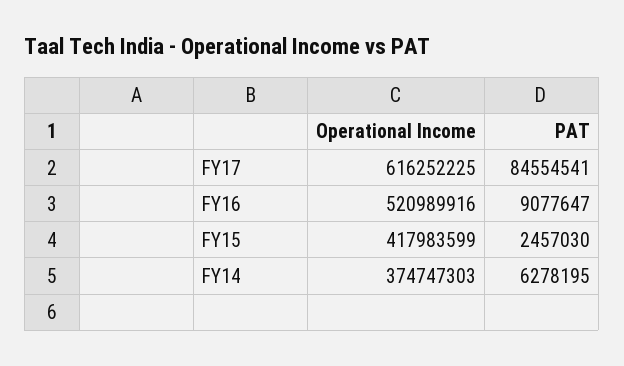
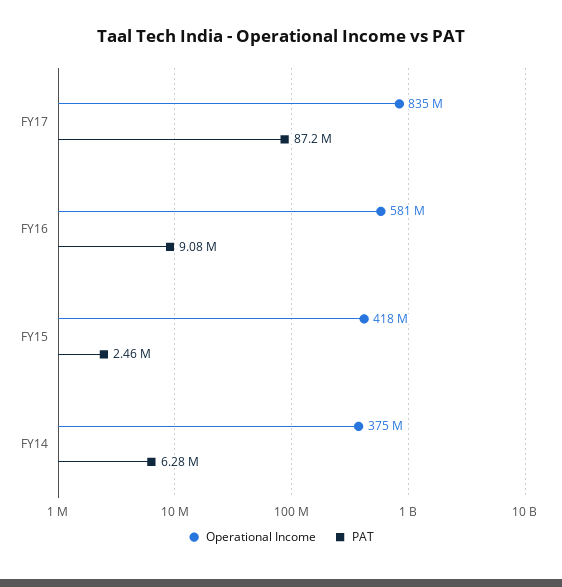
Operational Income, FY17: 616252225 -> 835000000
PAT, FY17: 84554541 -> 87200000
Operational Income, FY16: 520989916 -> 581000000

